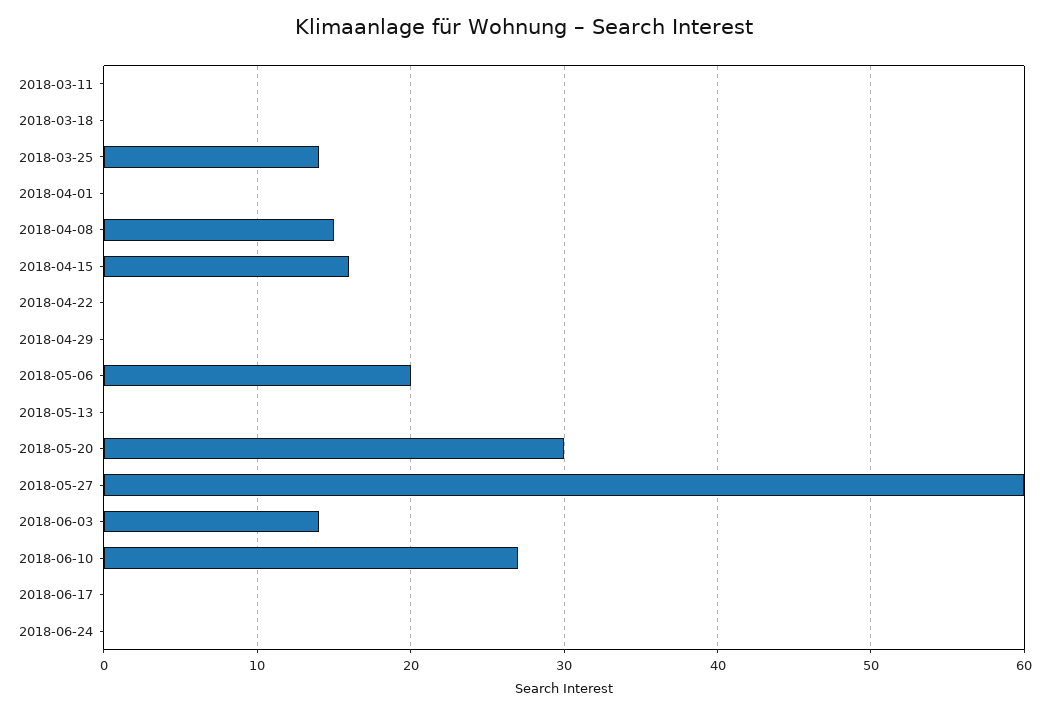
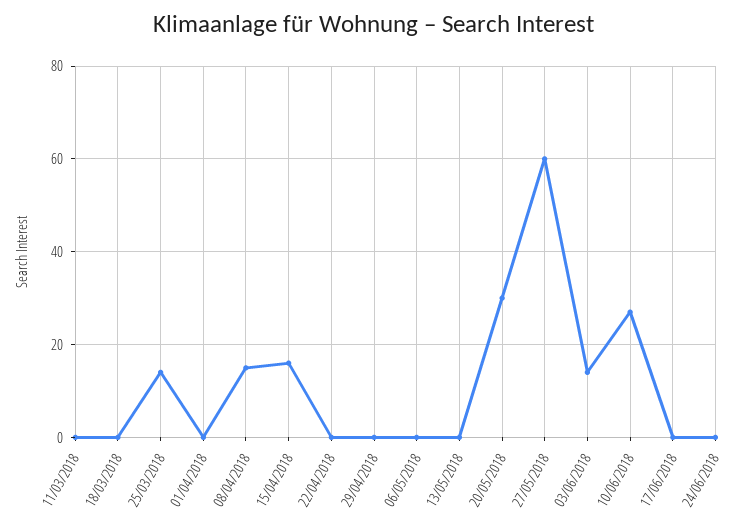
2018-05-06: 20 -> 0

